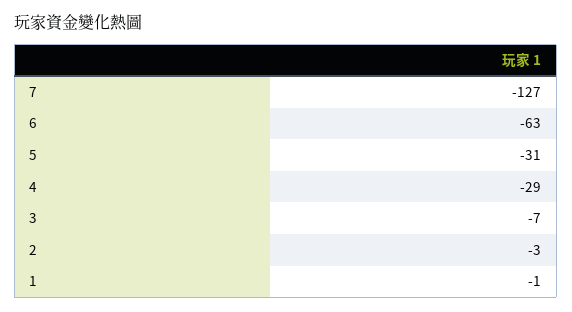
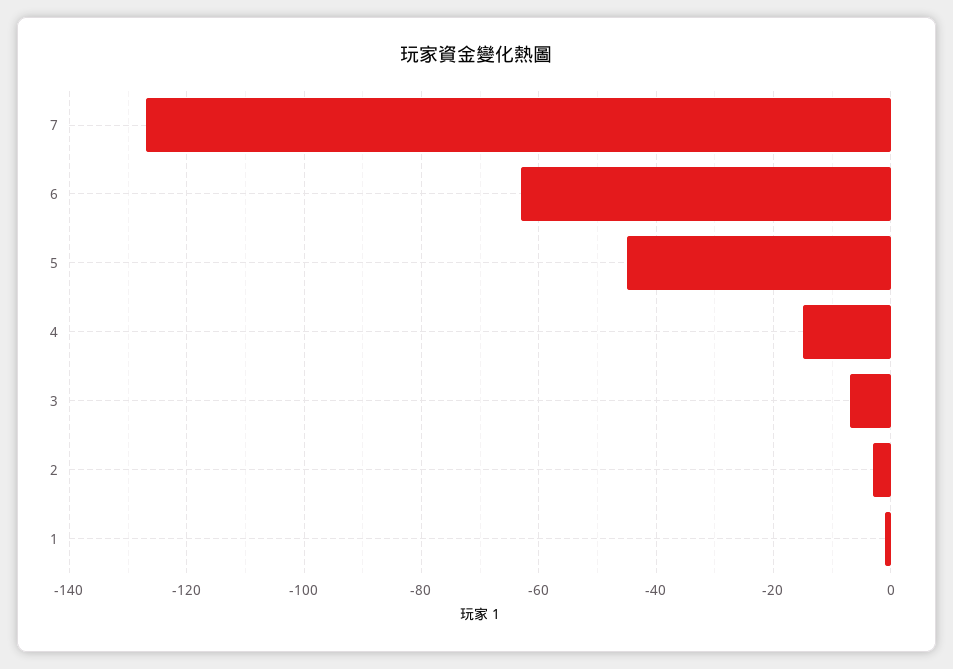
5: -31 -> -45
4: -29 -> -15

